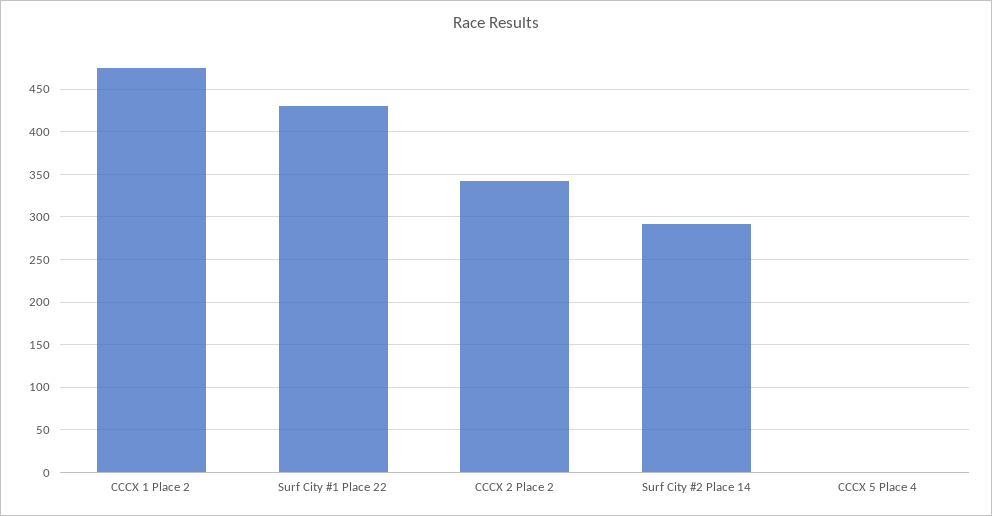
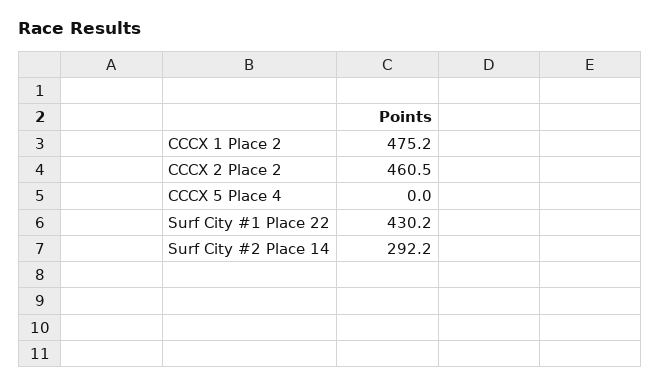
CCCX 2 Place 2: 340 -> 460.5

